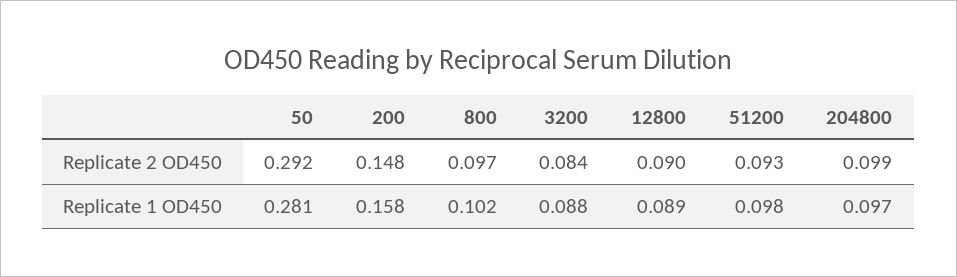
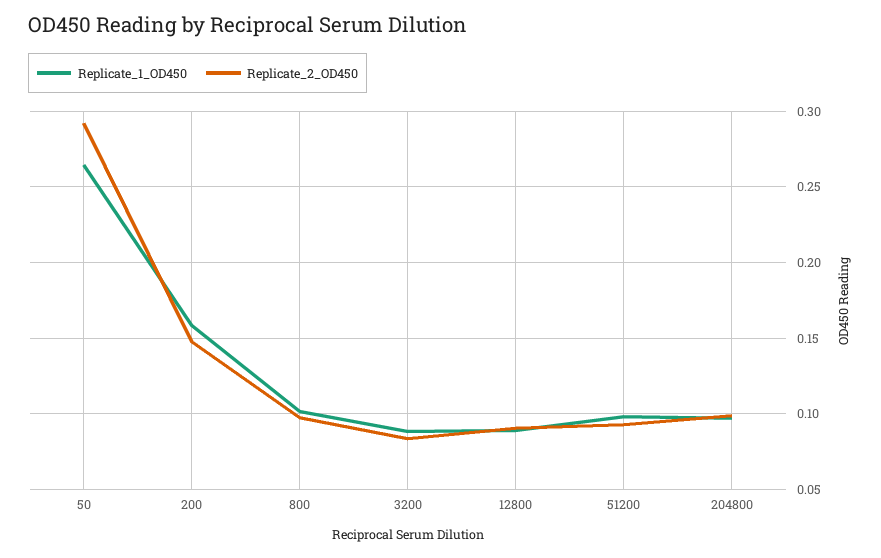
Replicate 1 OD450, 50: 0.281 -> 0.265

